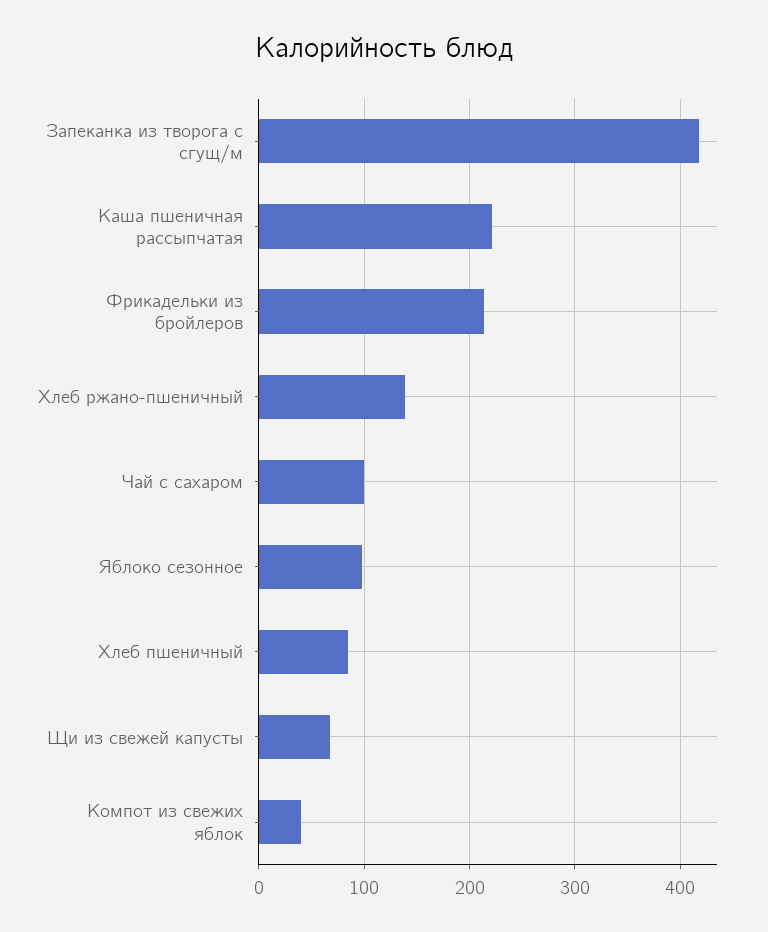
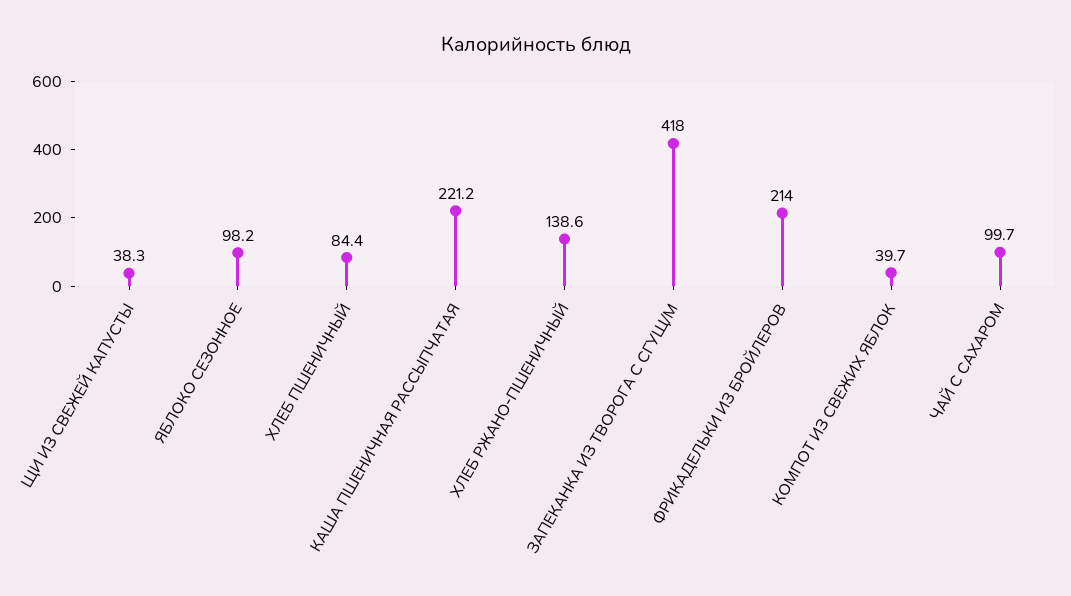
Щи из свежей капусты: 70 -> 38.3

